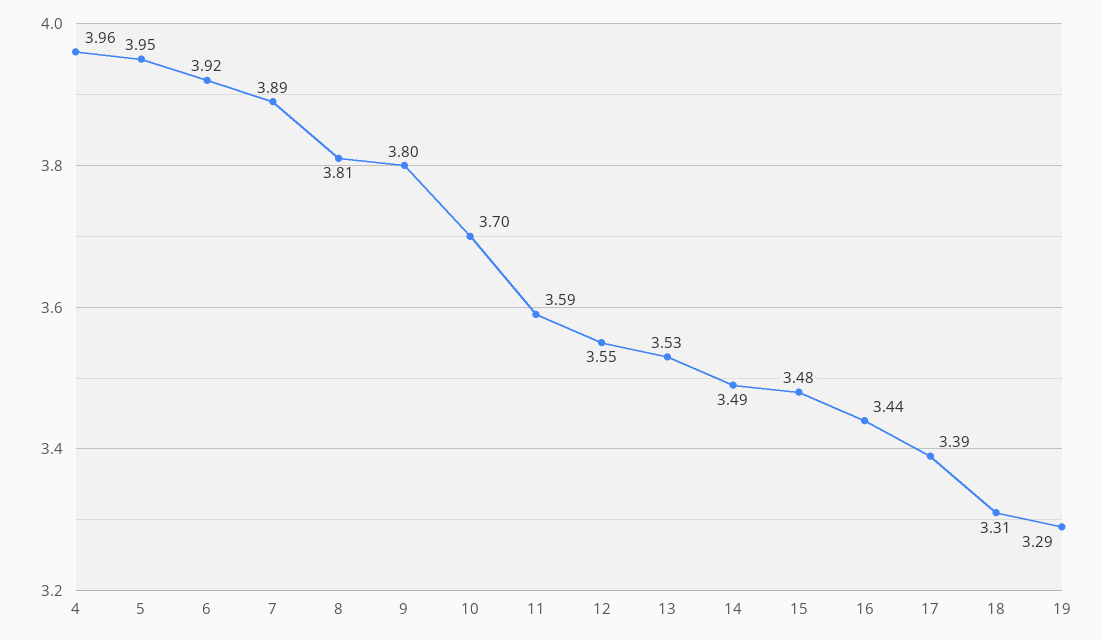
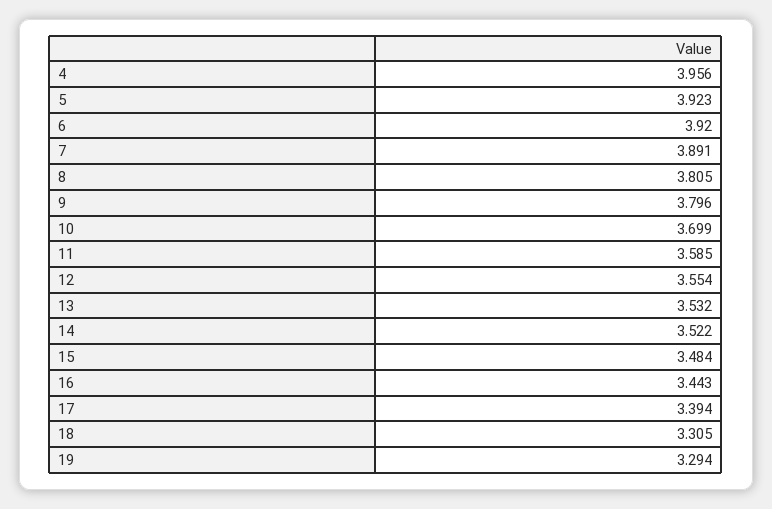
5: 3.95 -> 3.923
14: 3.49 -> 3.522

